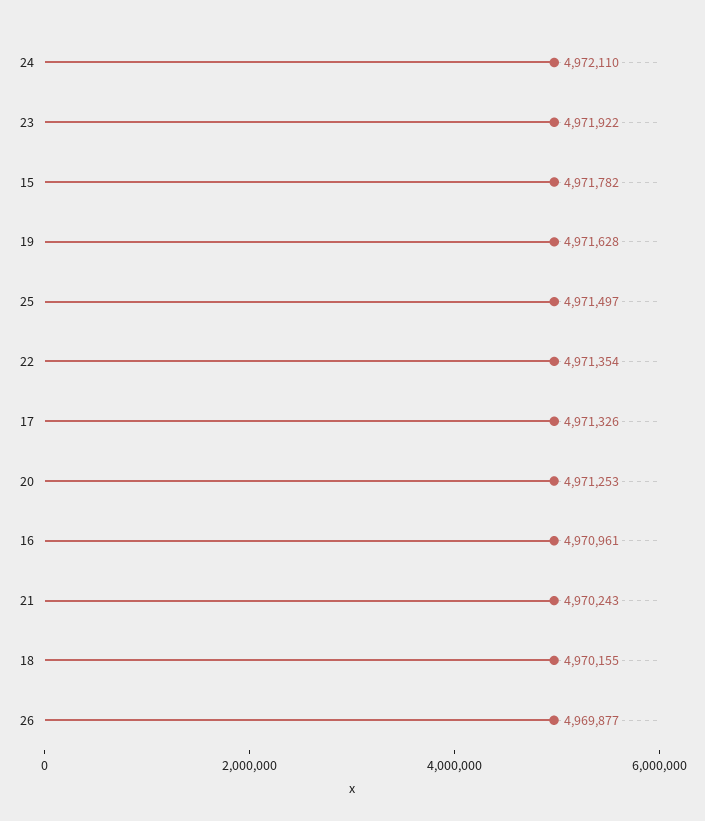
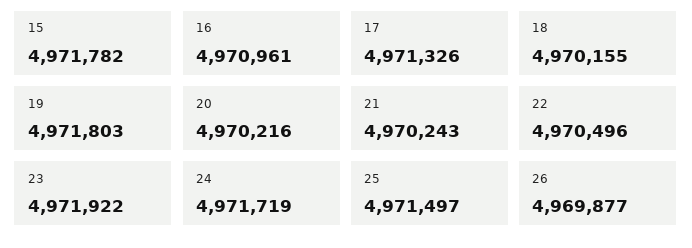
24: 4972110 -> 4971719
19: 4971628 -> 4971803
22: 4971354 -> 4970496
20: 4971253 -> 4970216

